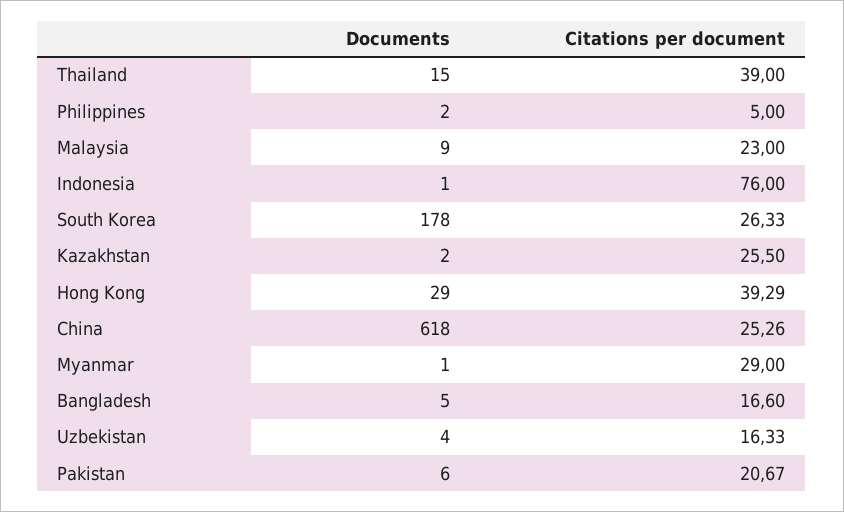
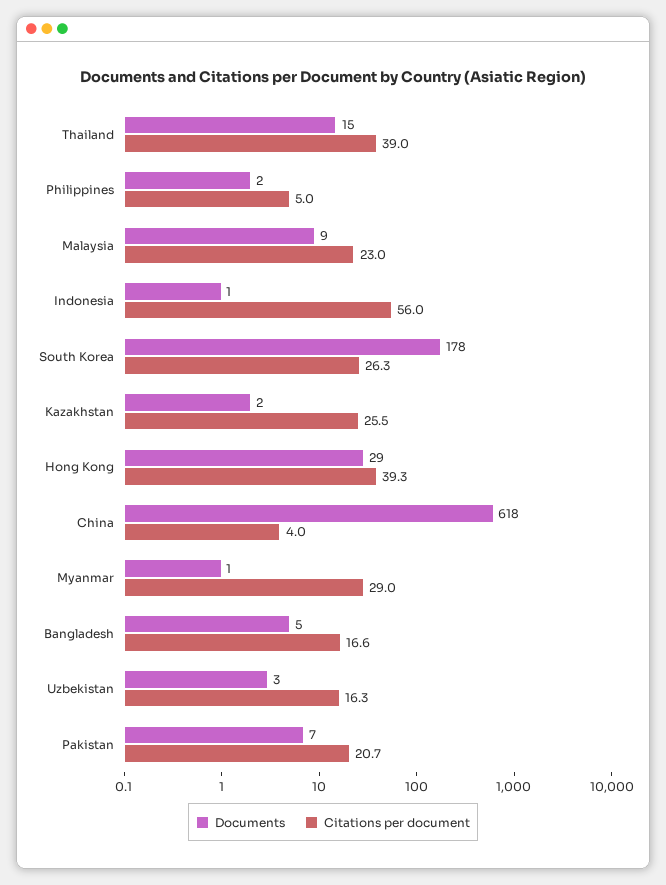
Citations per document, Indonesia: 76 -> 56
Citations per document, China: 25.26 -> 4
Documents, Uzbekistan: 4 -> 3
Documents, Pakistan: 6 -> 7

